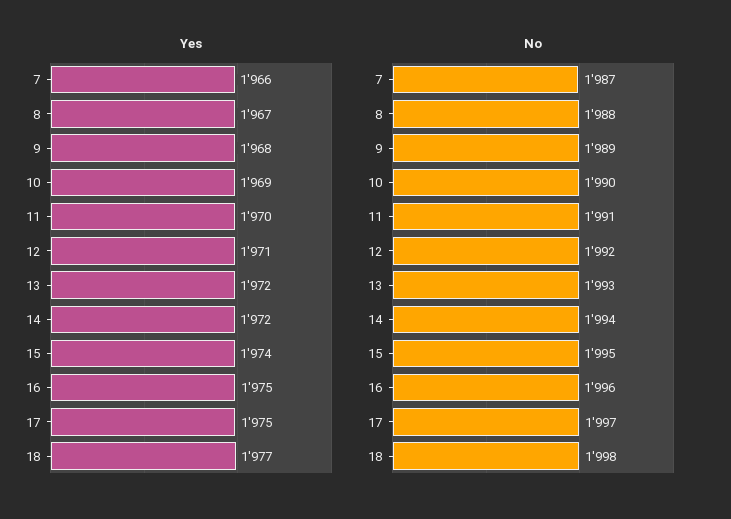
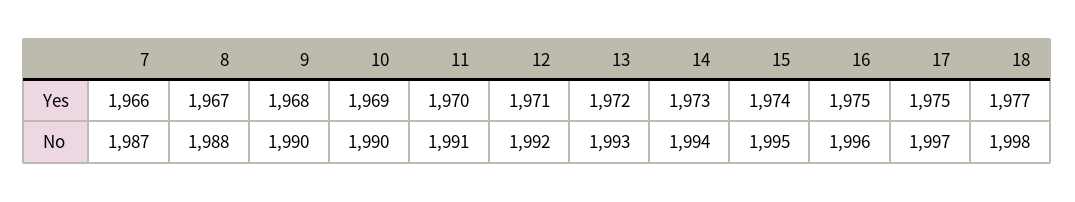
Yes, 14: 1972 -> 1973
No, 9: 1989 -> 1990

